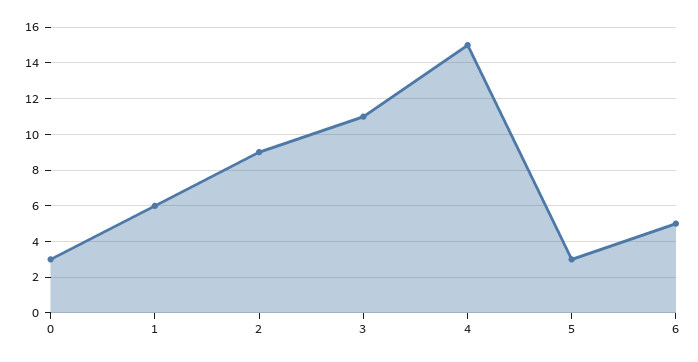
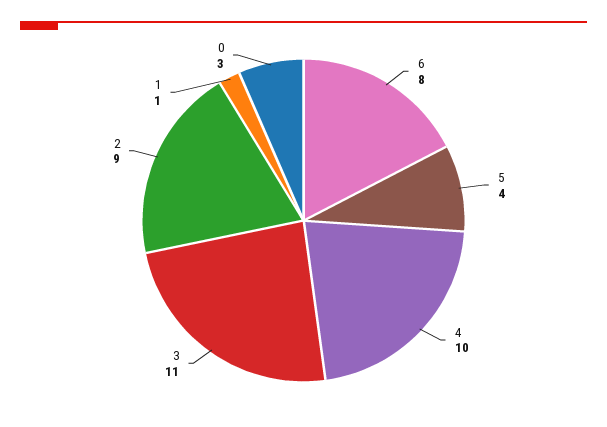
1: 6 -> 1
4: 15 -> 10
5: 3 -> 4
6: 5 -> 8

